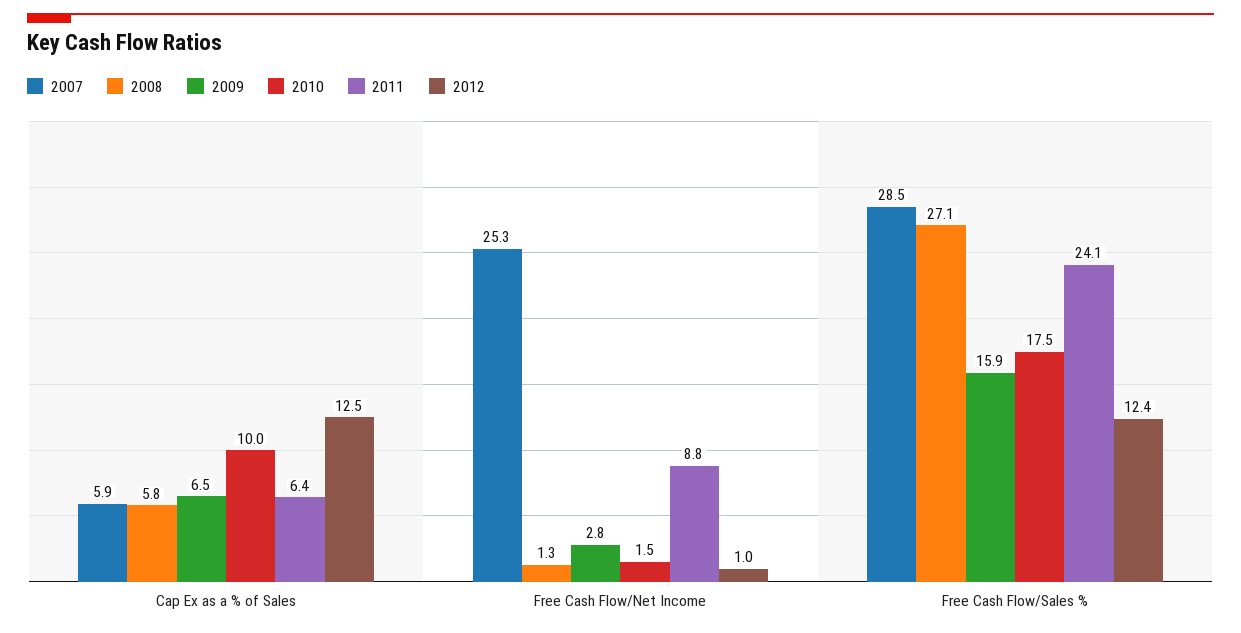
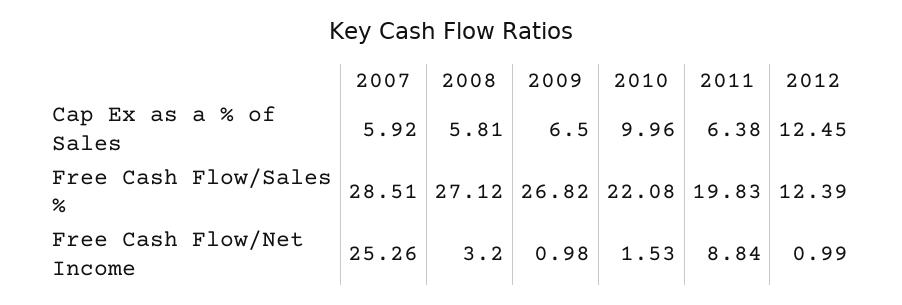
2008, Free Cash Flow/Net Income: 1.3 -> 3.2
2009, Free Cash Flow/Net Income: 2.8 -> 0.98
2009, Free Cash Flow/Sales %: 15.9 -> 26.82
2010, Free Cash Flow/Sales %: 17.5 -> 22.08
2011, Free Cash Flow/Sales %: 24.1 -> 19.83

